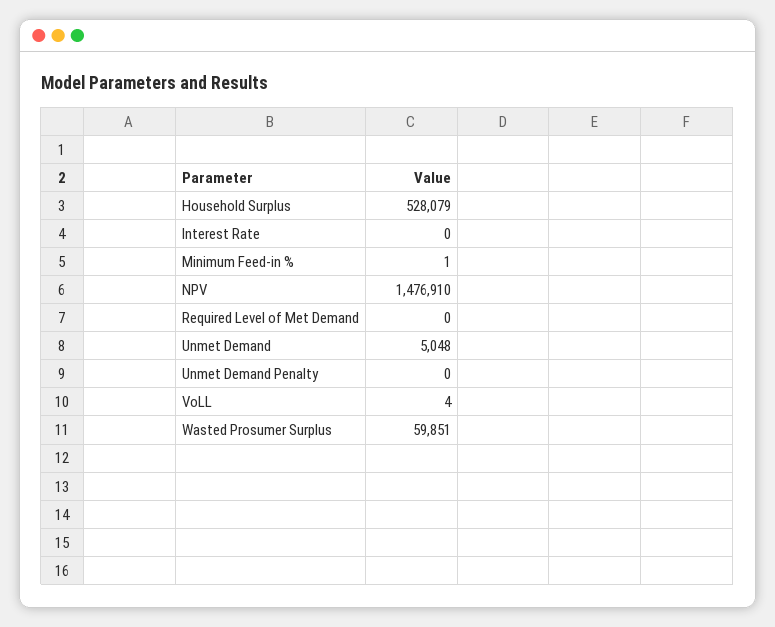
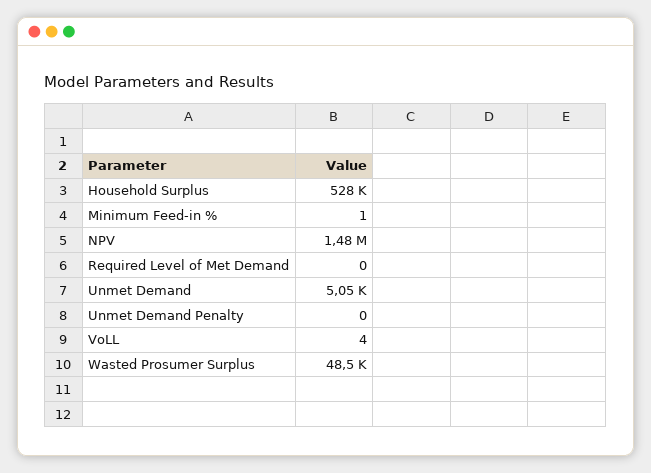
Interest Rate: 0 -> none
Wasted Prosumer Surplus: 59851 -> 48500

